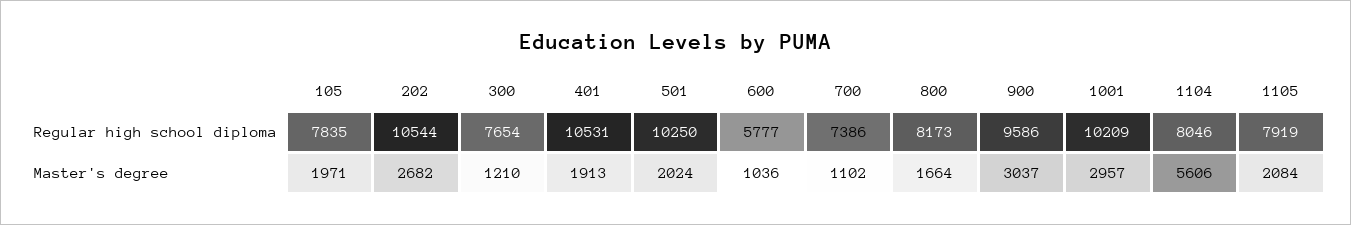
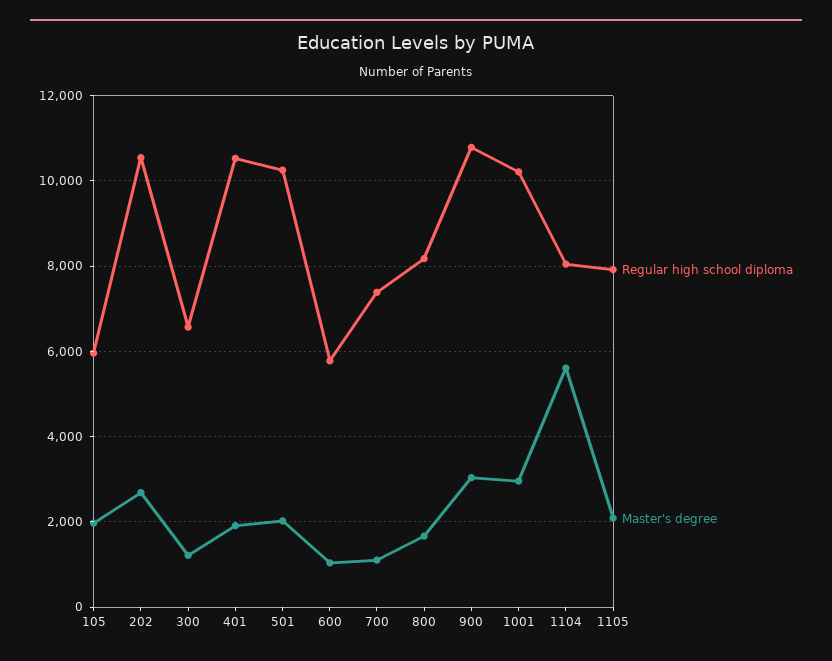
Regular high school diploma, 105: 7835 -> 6000
Regular high school diploma, 300: 7654 -> 6600
Regular high school diploma, 900: 9586 -> 10800

